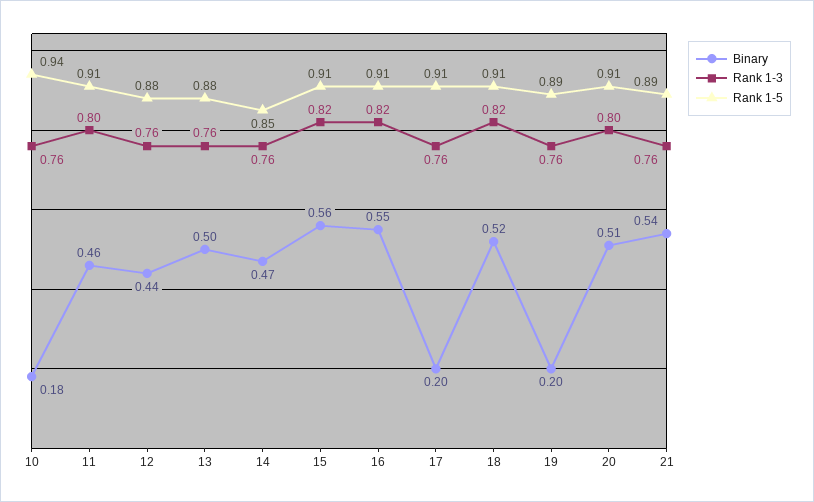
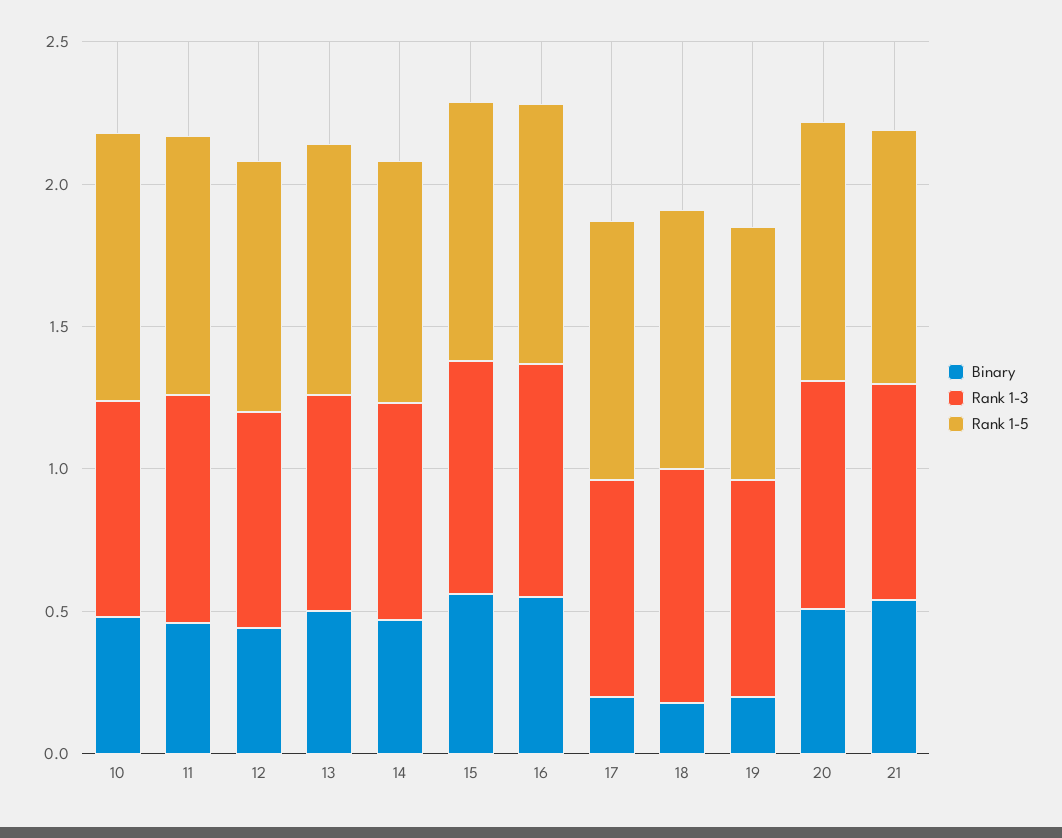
Binary, 10: 0.18 -> 0.5
Binary, 18: 0.52 -> 0.2

